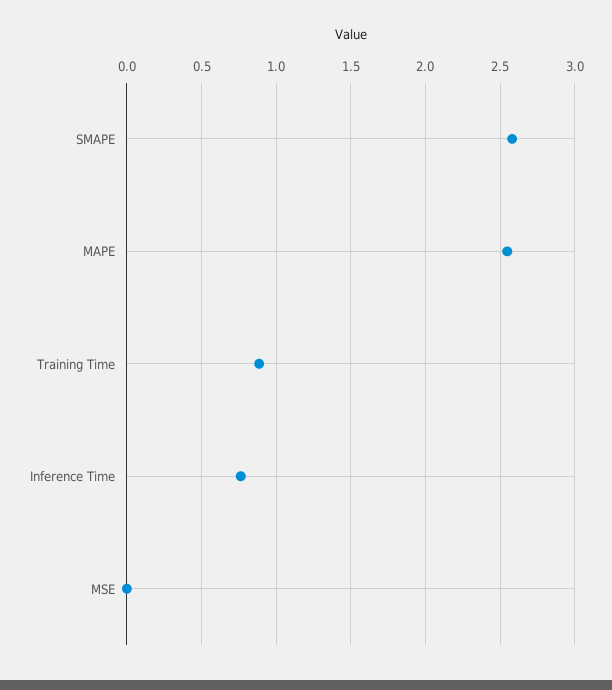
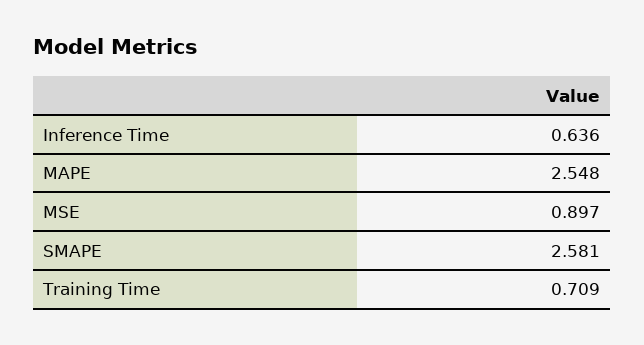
Training Time: 0.9 -> 0.709
Inference Time: 0.75 -> 0.636
MSE: 0 -> 0.897

